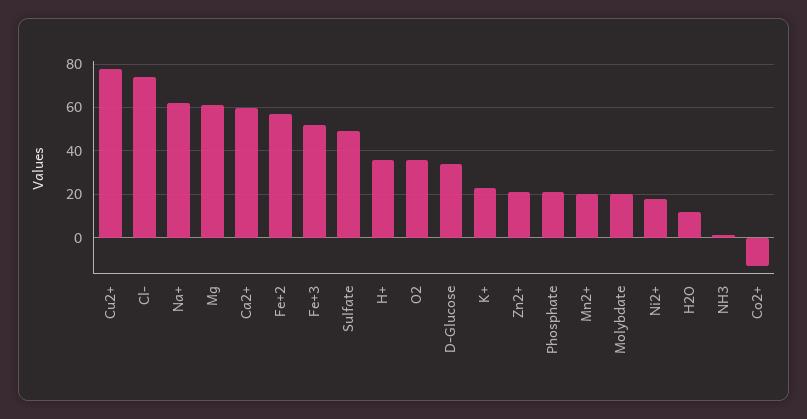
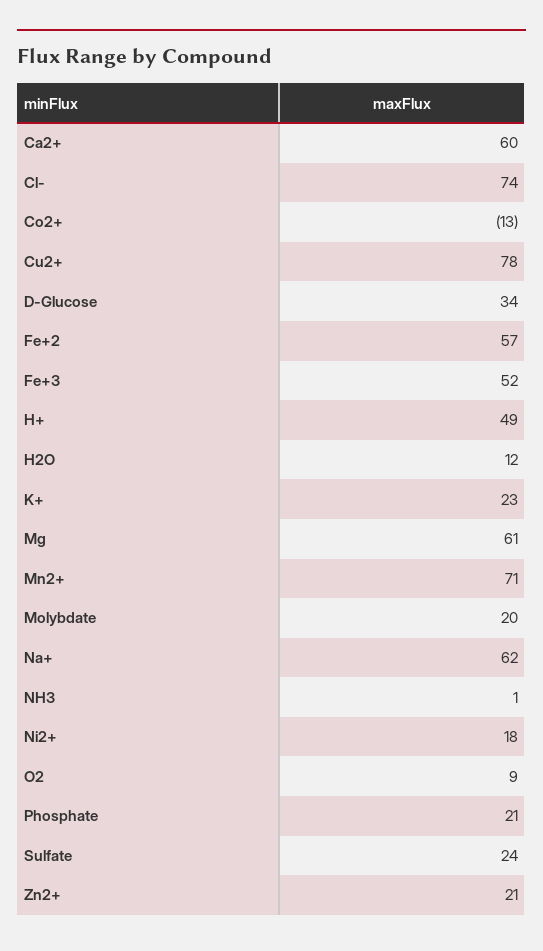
Sulfate: 50 -> 24
H+: 35 -> 49
O2: 35 -> 9
Mn2+: 20 -> 71

